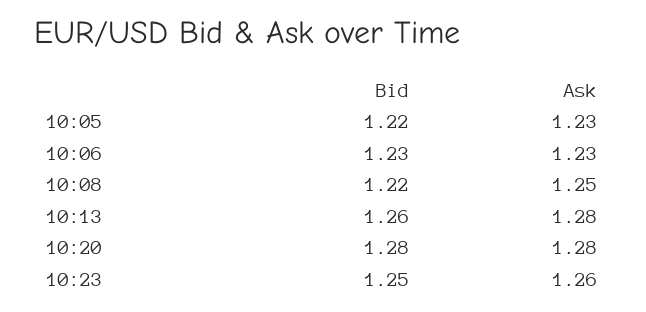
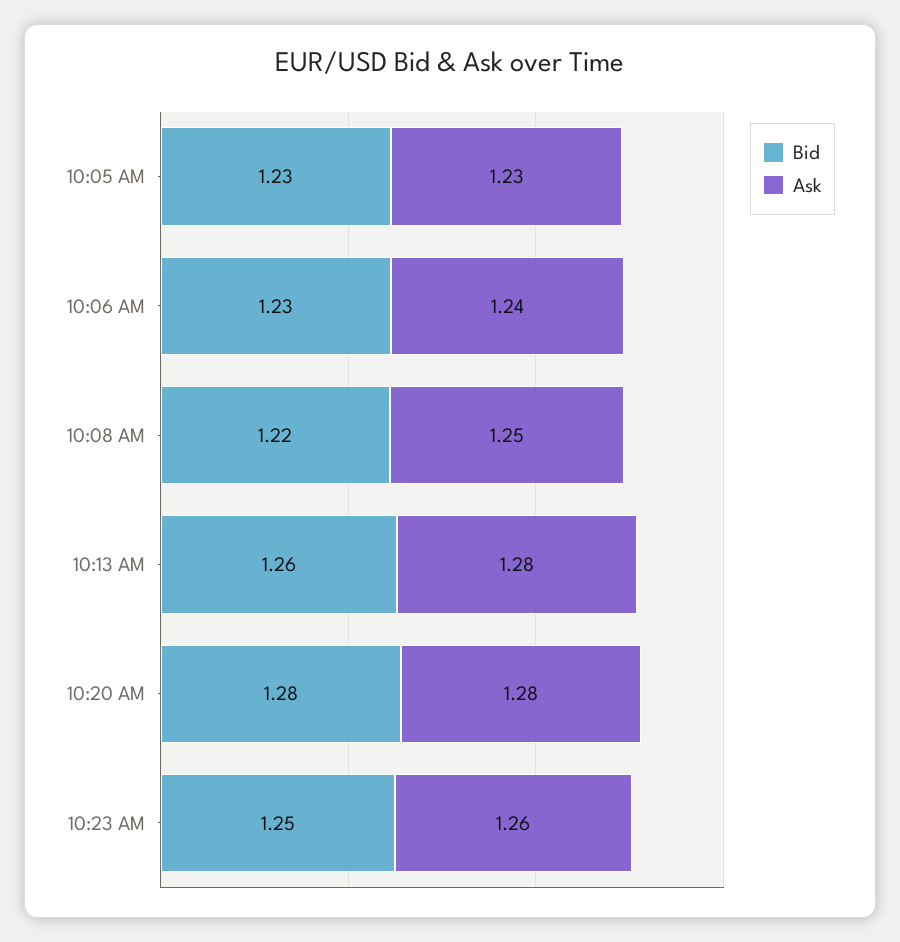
Bid, 10:05: 1.22 -> 1.23
Ask, 10:06: 1.23 -> 1.24

